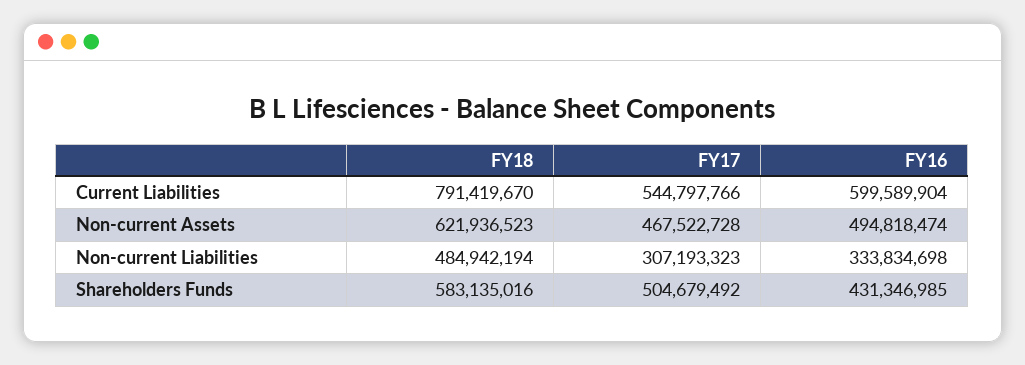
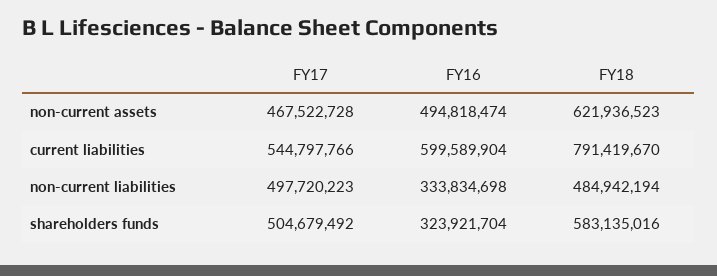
FY17, Non-current Liabilities: 307193323 -> 497720223
FY16, Shareholders Funds: 431346985 -> 323921704

